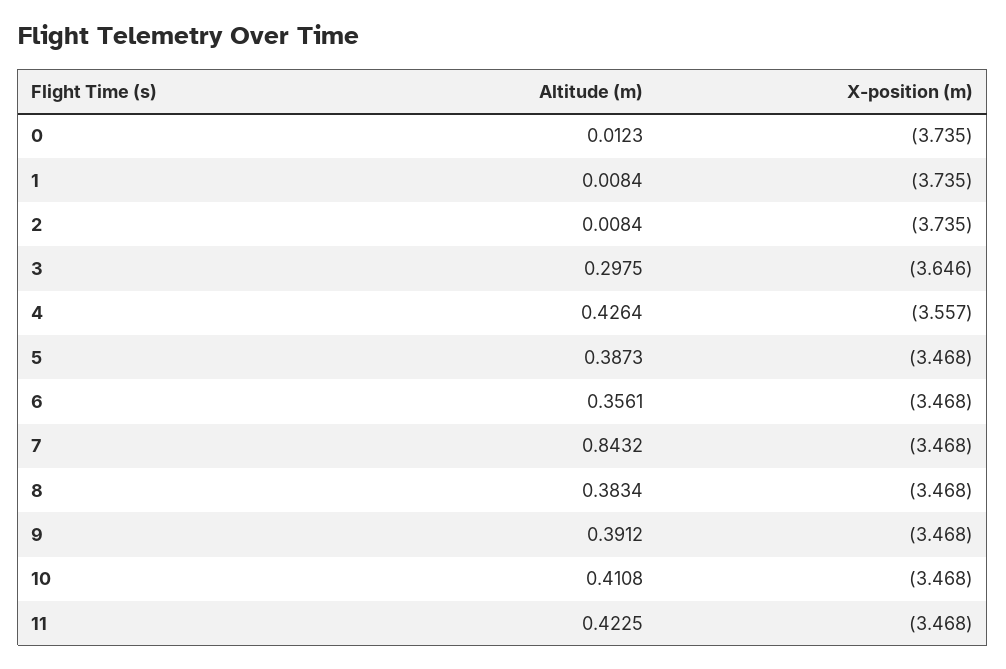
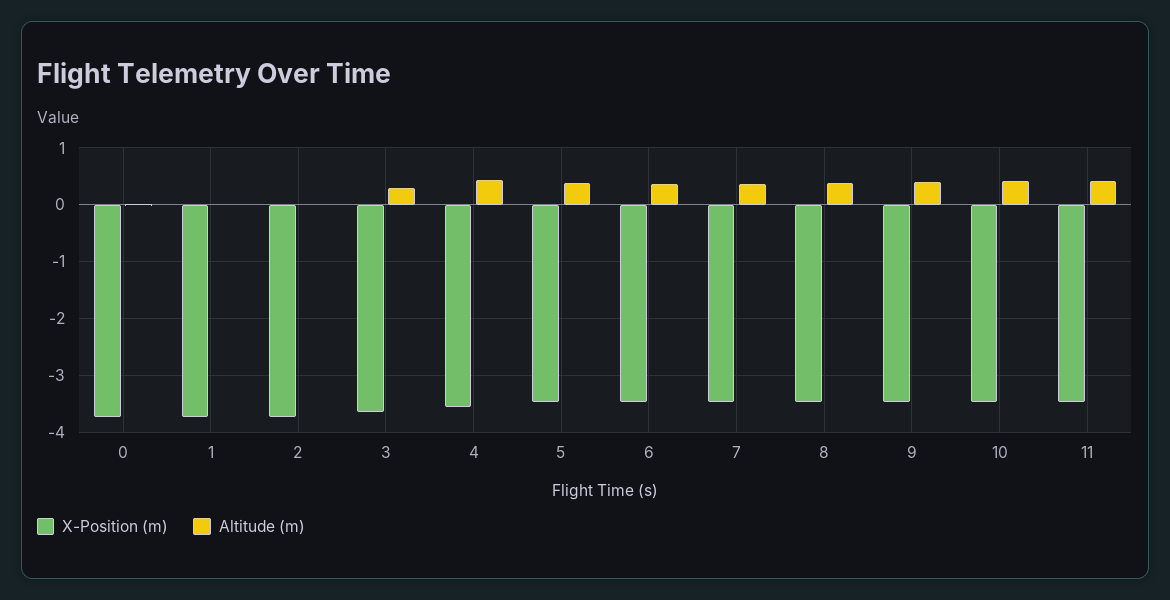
Altitude (m), 7: 0.8432 -> 0.4

